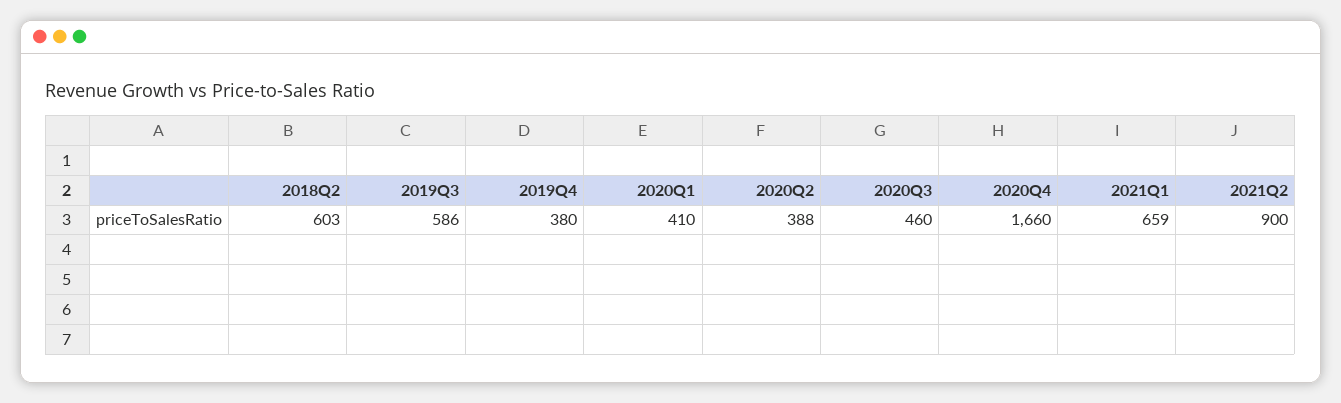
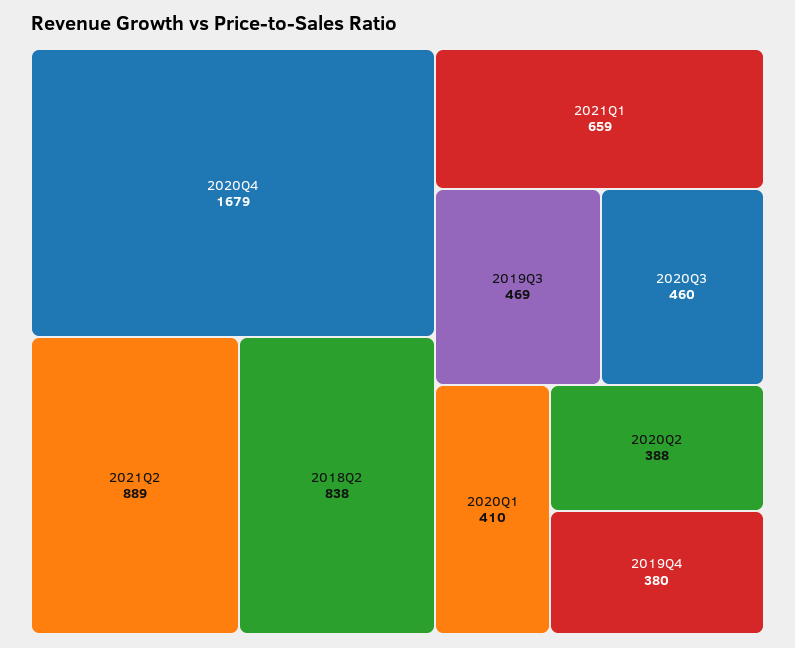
2018Q2: 603 -> 838
2019Q3: 586 -> 469
2020Q4: 1660 -> 1679
2021Q2: 900 -> 889

